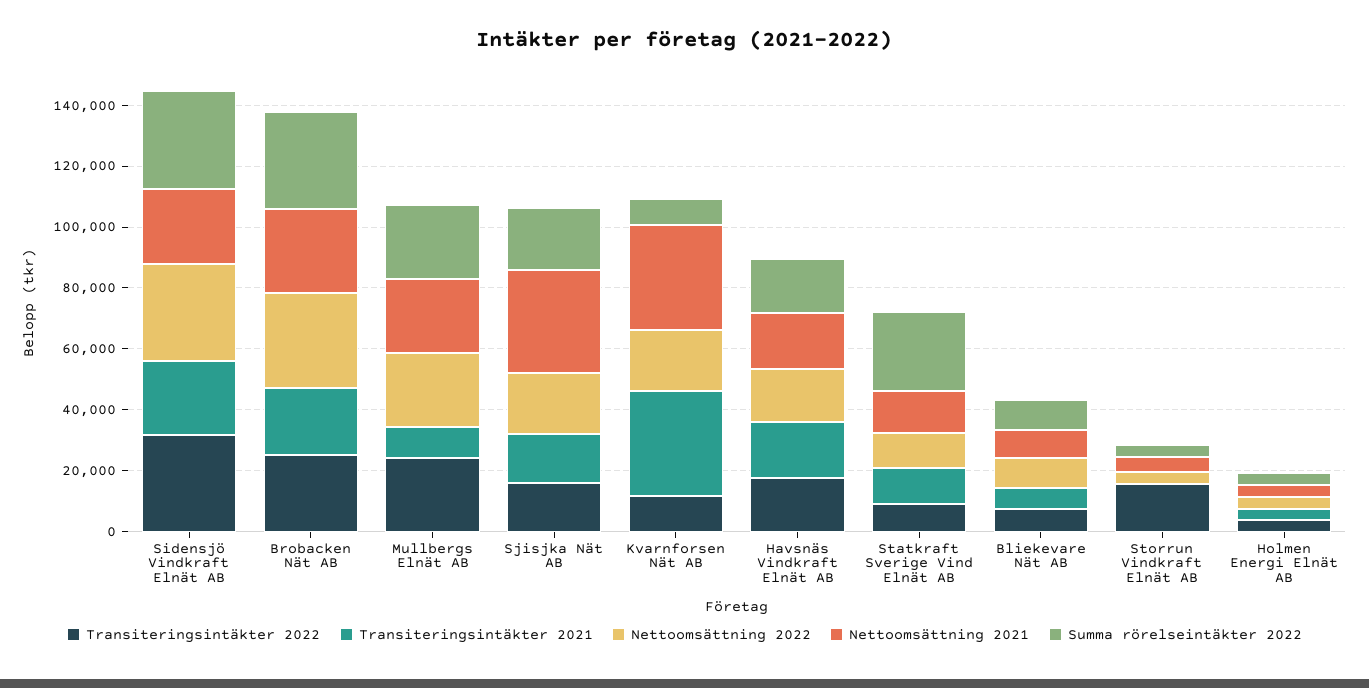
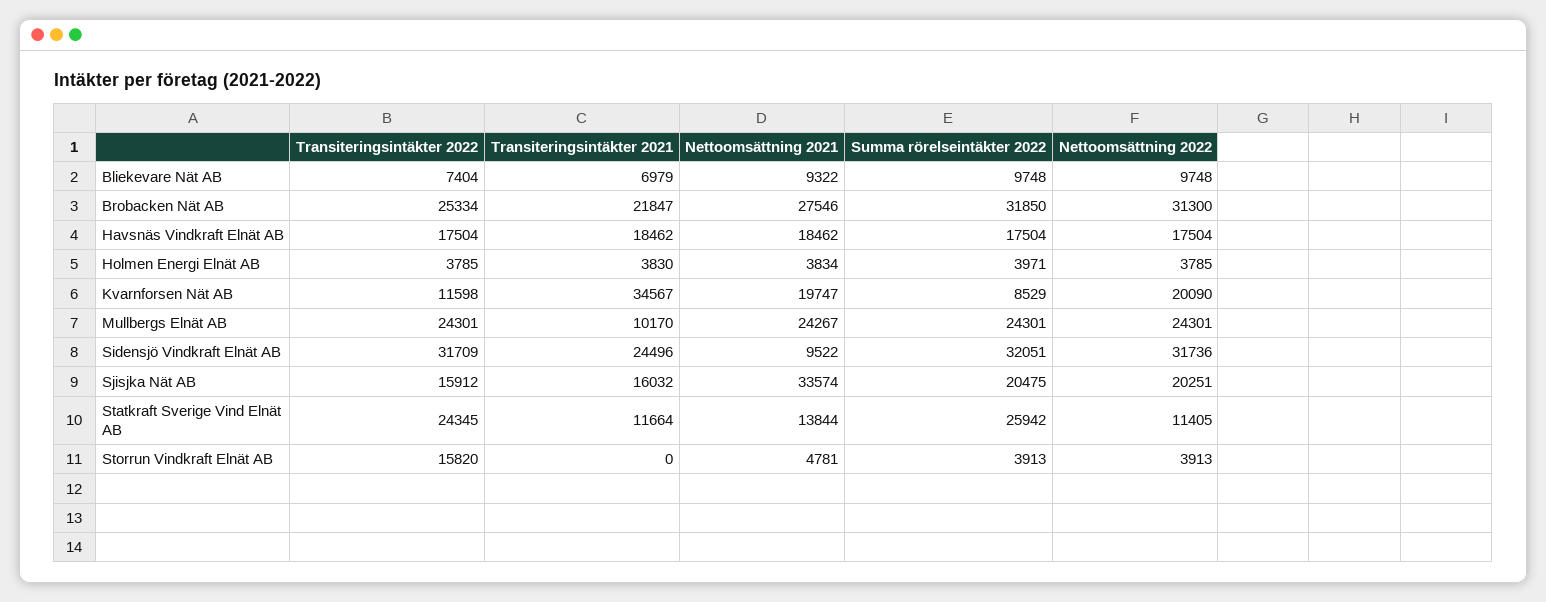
Nettoomsättning 2021, Sidensjö Vindkraft Elnät AB: 25000 -> 9522
Nettoomsättning 2021, Kvarnforsen Nät AB: 35000 -> 19747
Transiteringsintäkter 2022, Statkraft Sverige Vind Elnät AB: 10000 -> 24345

